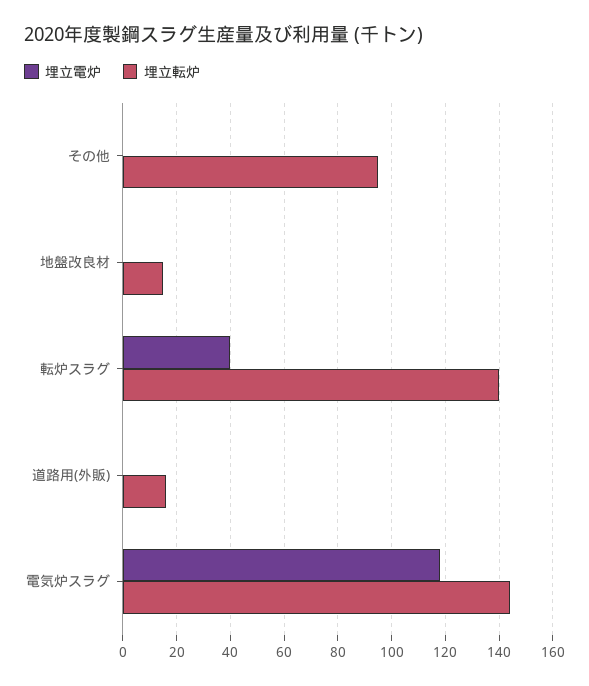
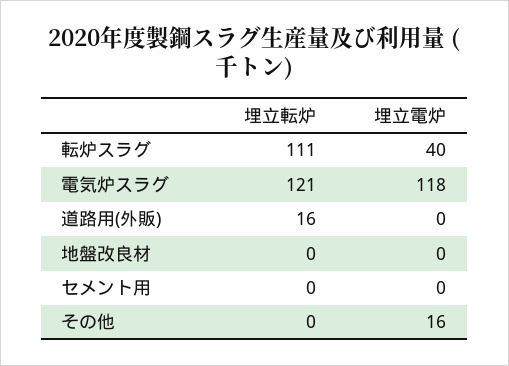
埋立電炉, その他: 0 -> 16
埋立転炉, その他: 95 -> 0
埋立転炉, 地盤改良材: 15 -> 0
埋立転炉, 転炉スラグ: 140 -> 111
埋立転炉, 電気炉スラグ: 145 -> 121
埋立転炉, セメント用: none -> 0
埋立電炉, セメント用: none -> 0

